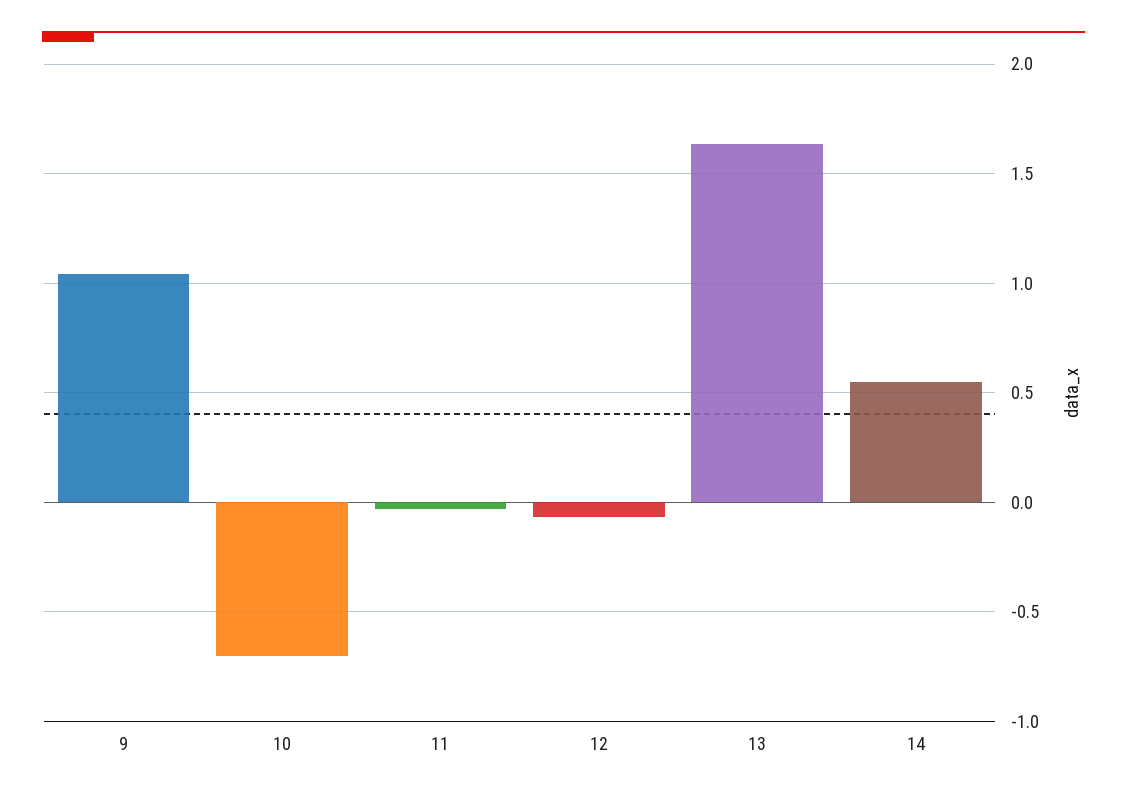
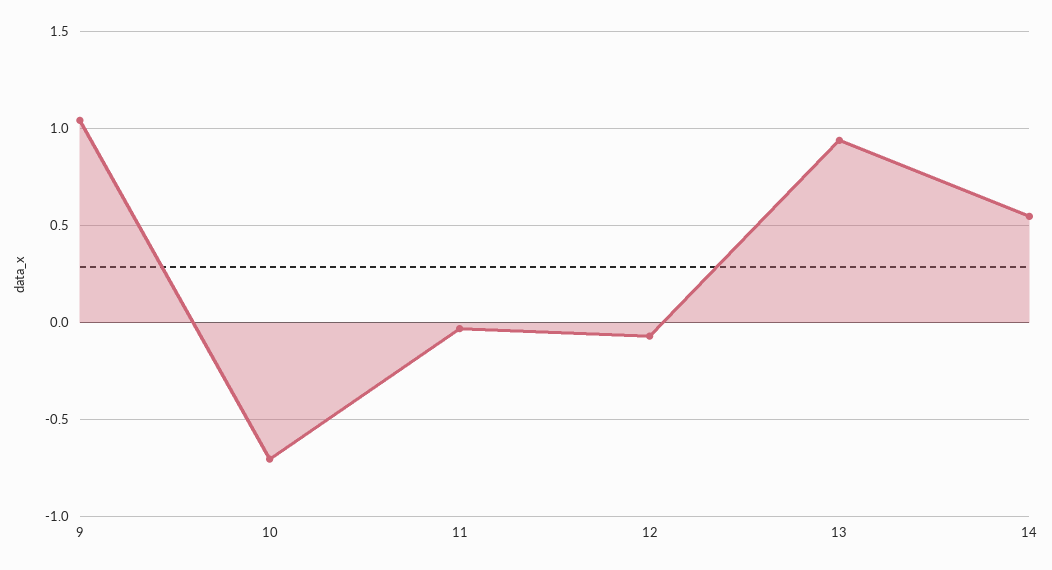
13: 1.65 -> 0.95

